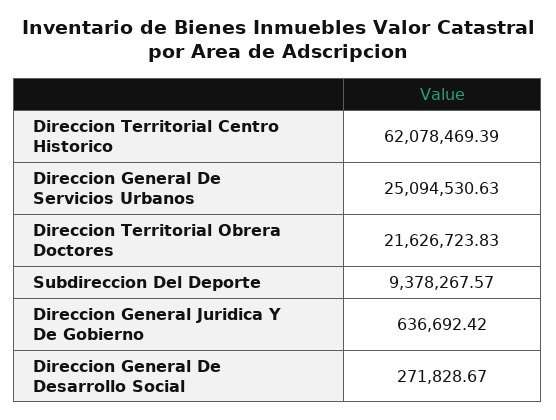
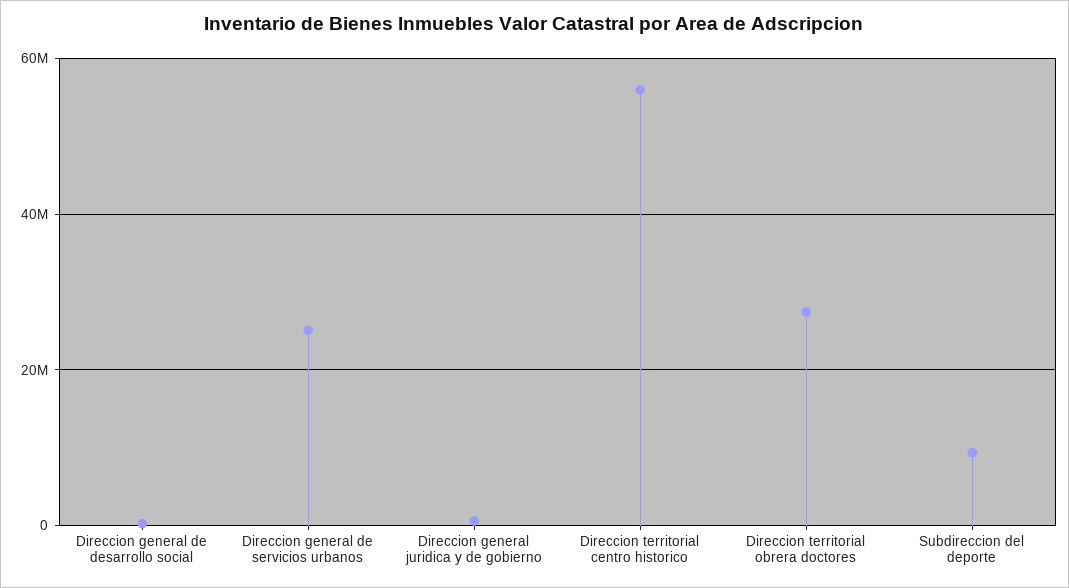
Direccion Territorial Centro Historico: 62078469.39 -> 56000000
Direccion Territorial Obrera Doctores: 21626723.83 -> 28000000

